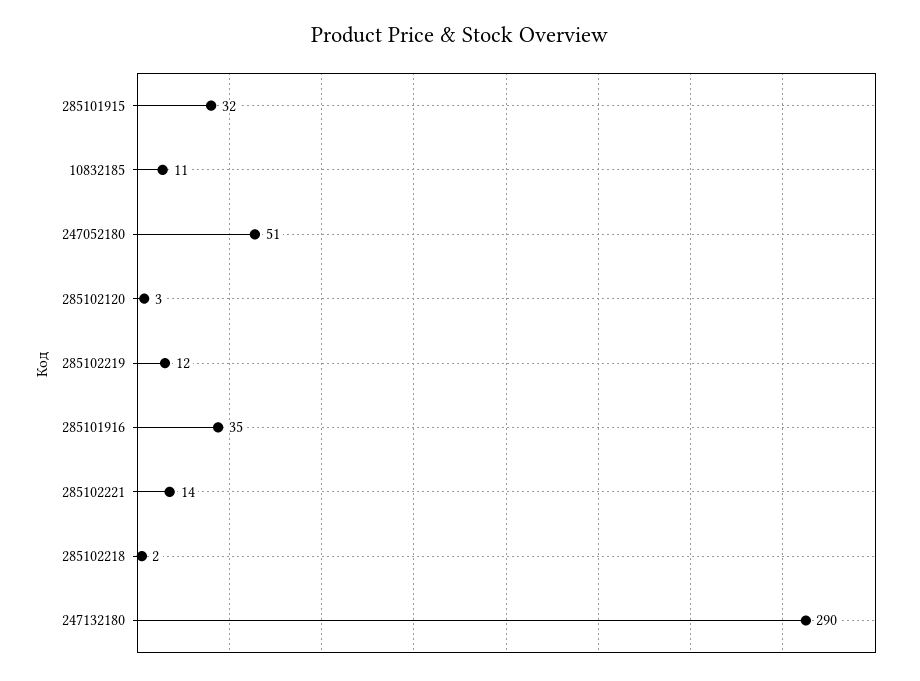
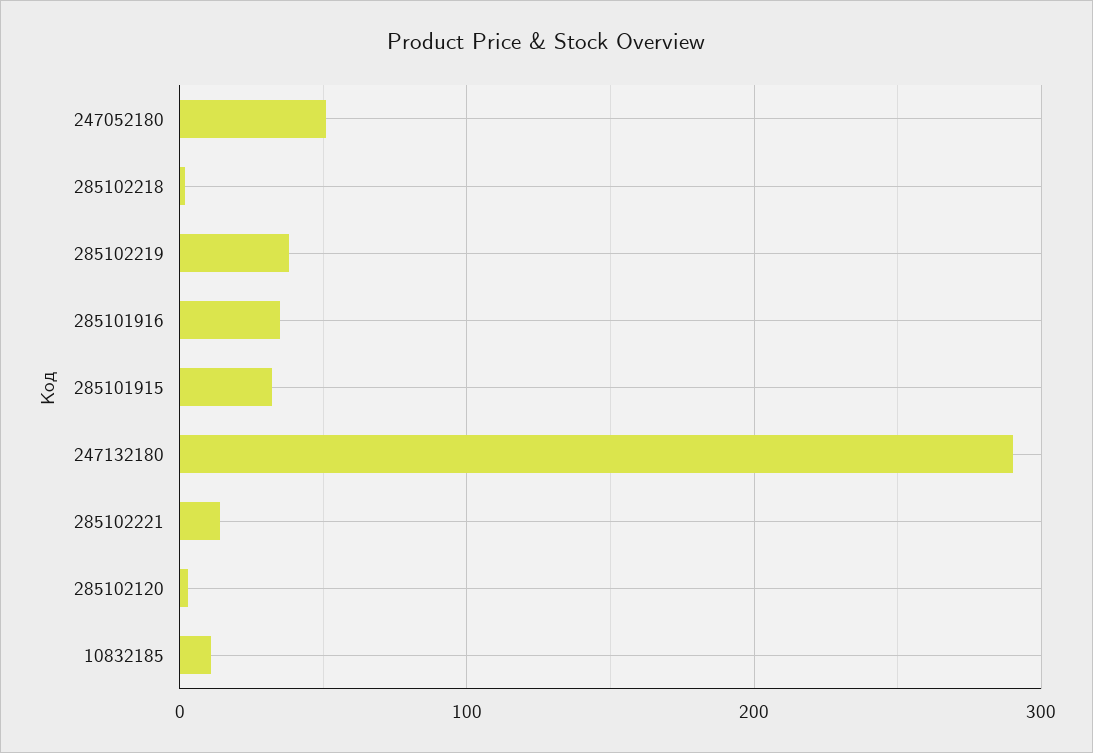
285102219: 12 -> 40

